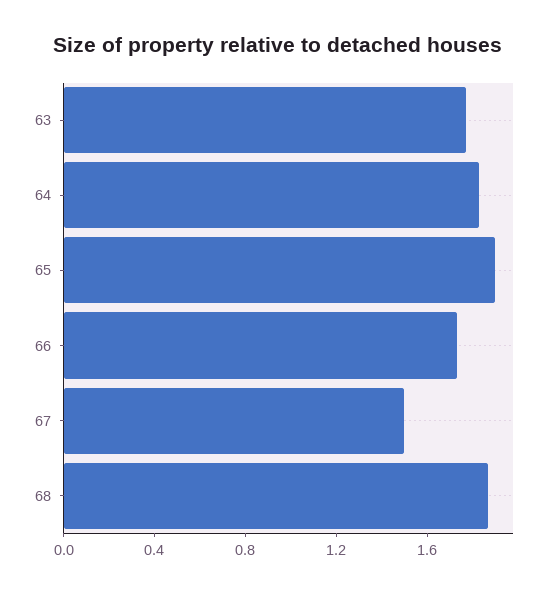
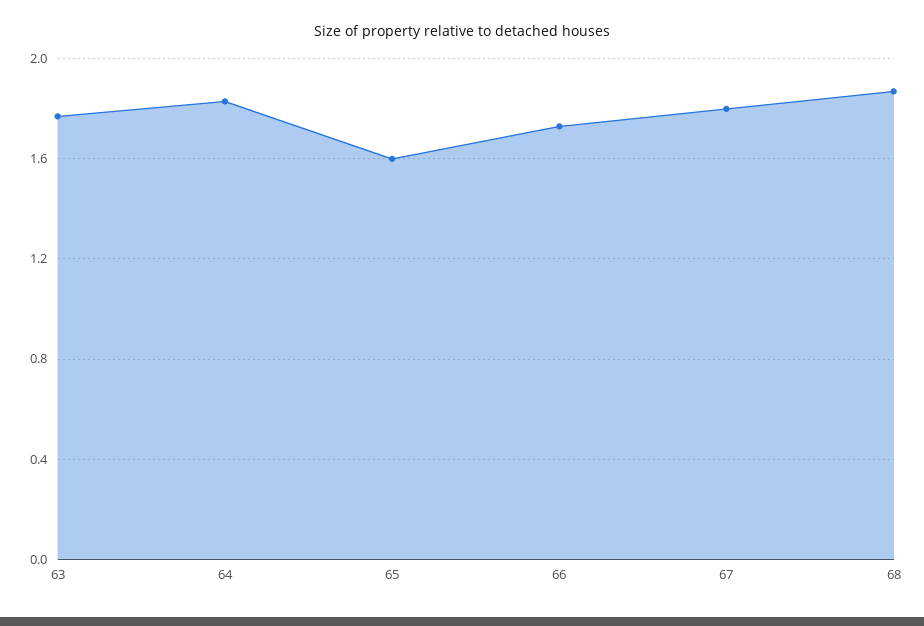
65: 1.9 -> 1.6
67: 1.5 -> 1.8

